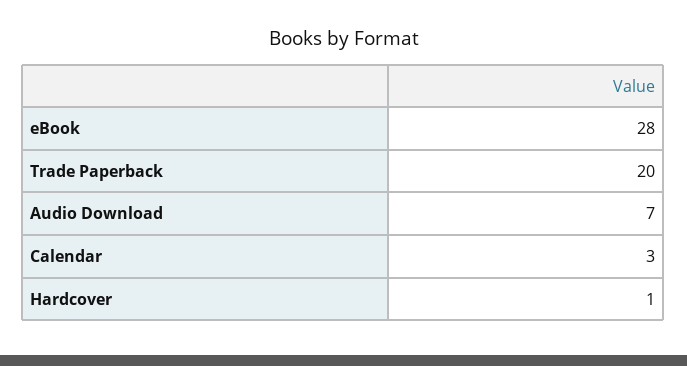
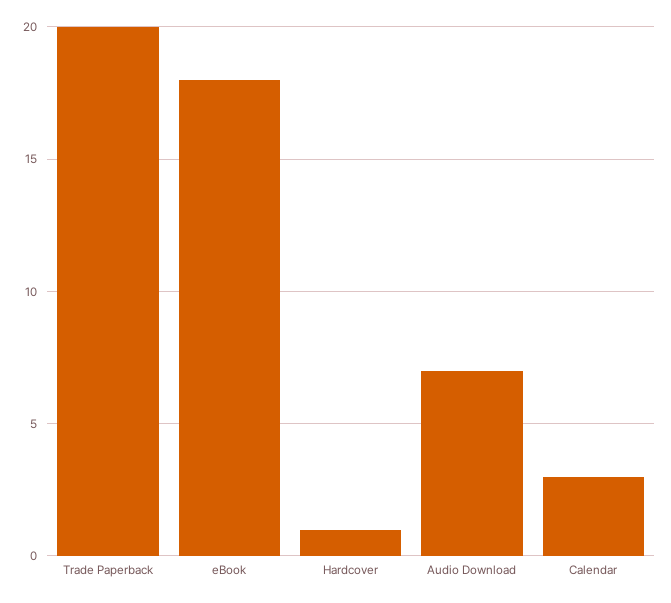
eBook: 28 -> 18

